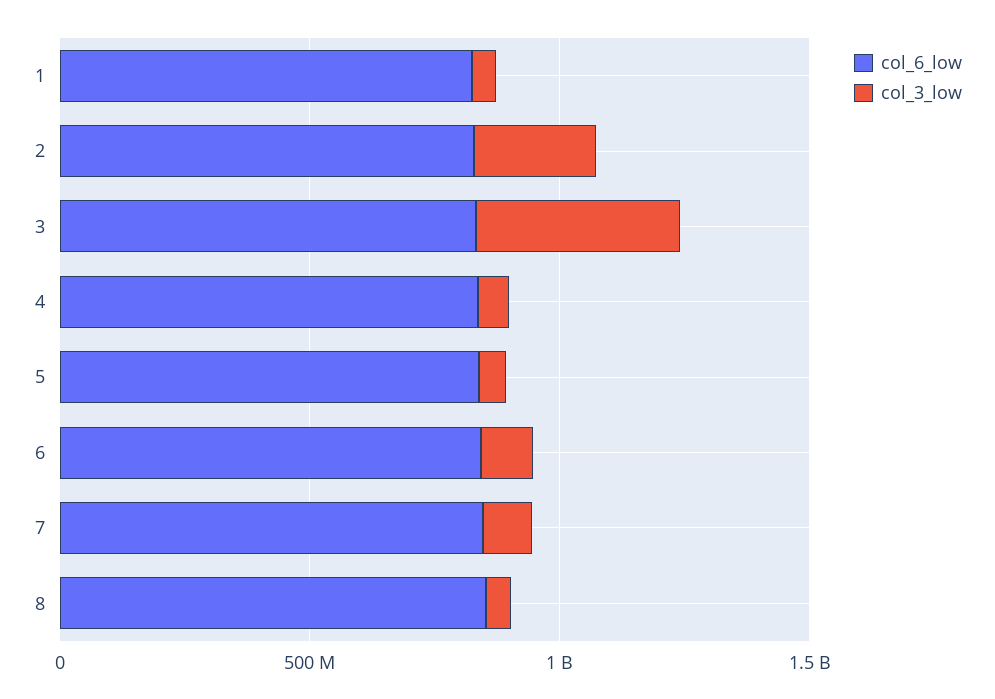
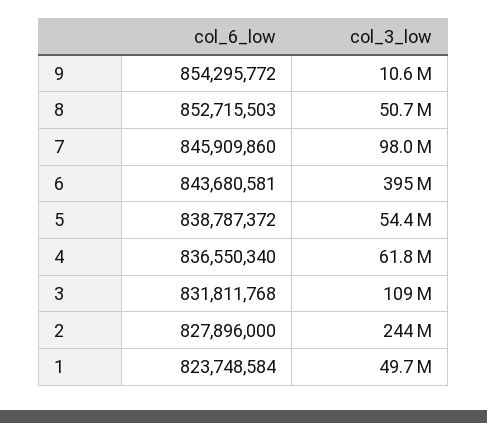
col_3_low, 3: 400000000 -> 109000000
col_3_low, 6: 100000000 -> 395000000
col_6_low, 9: none -> 854295772
col_3_low, 9: none -> 10600000

